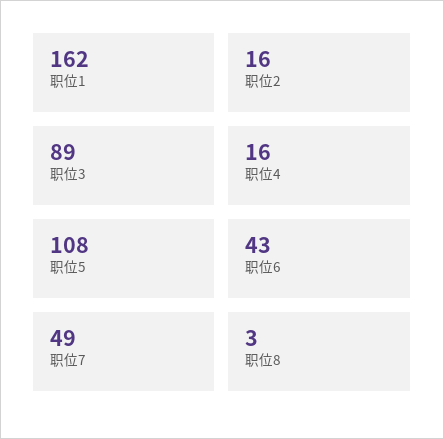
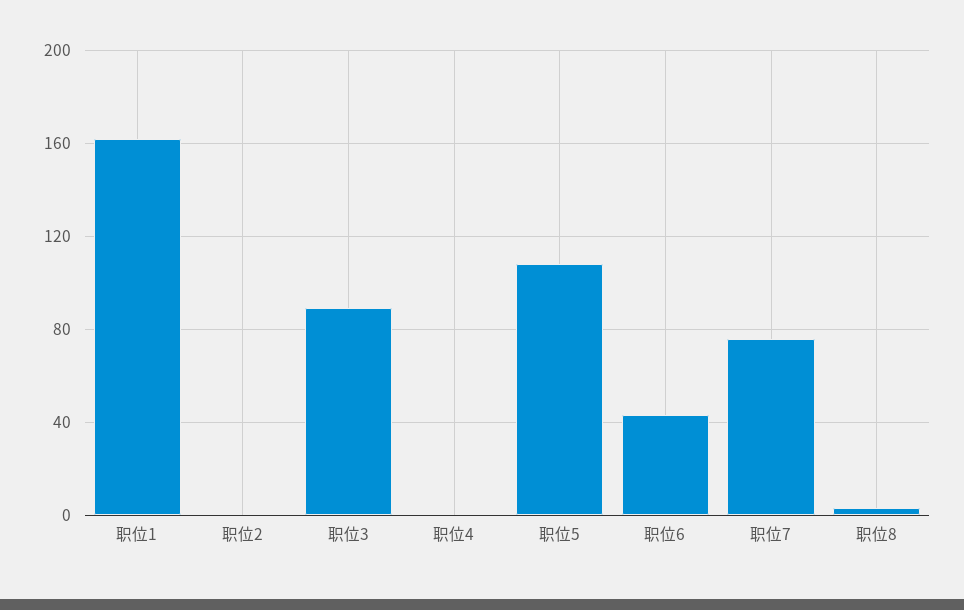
职位2: 16 -> 0
职位4: 16 -> 0
职位7: 49 -> 75

